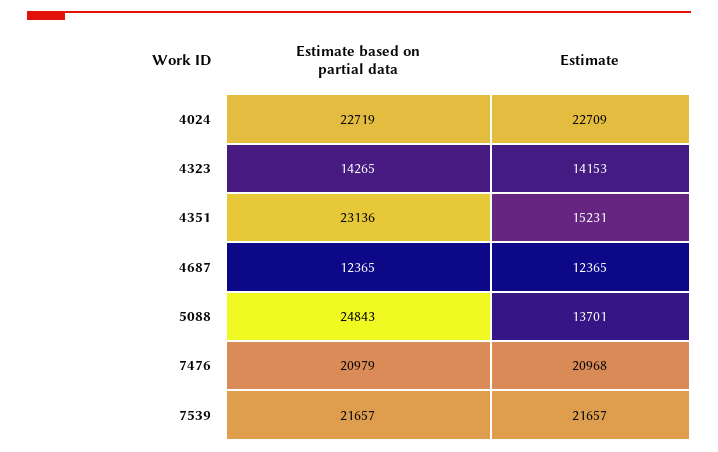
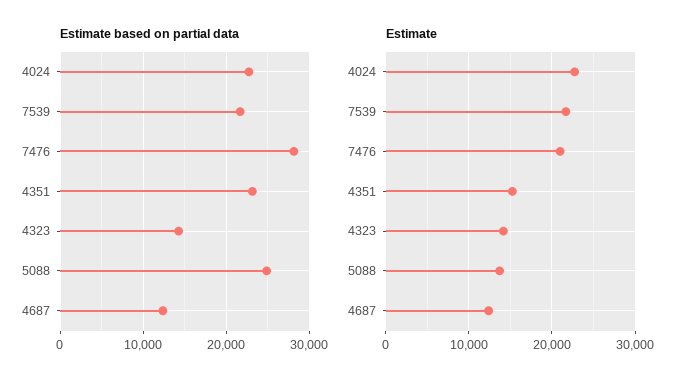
Estimate based on partial data, 7476: 20979 -> 28000

